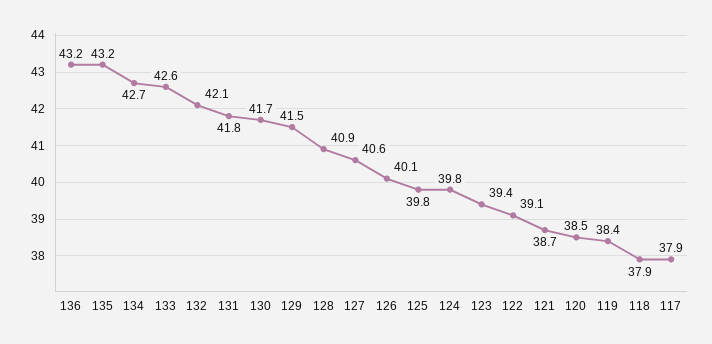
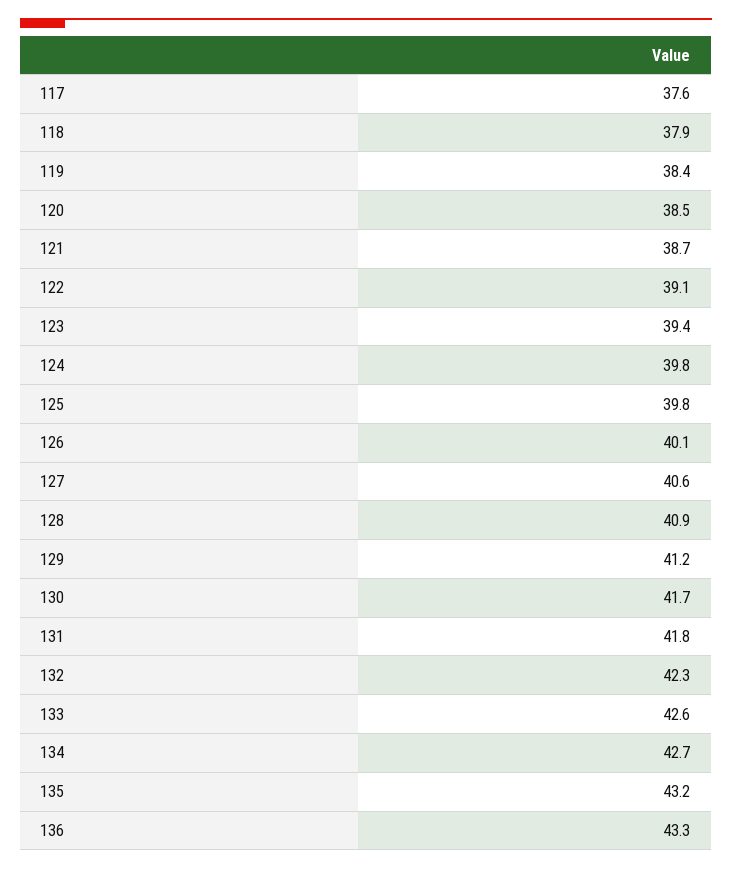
136: 43.2 -> 43.3
132: 42.1 -> 42.3
129: 41.5 -> 41.2
117: 37.9 -> 37.6

